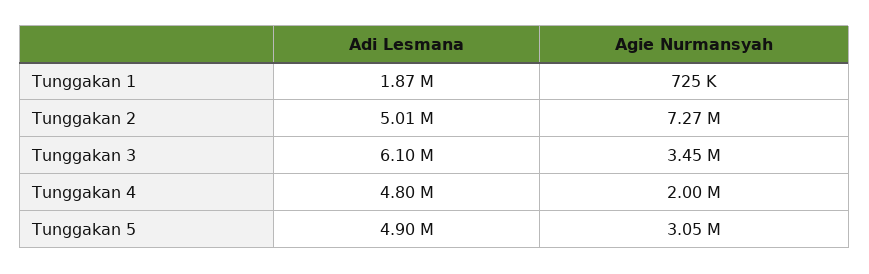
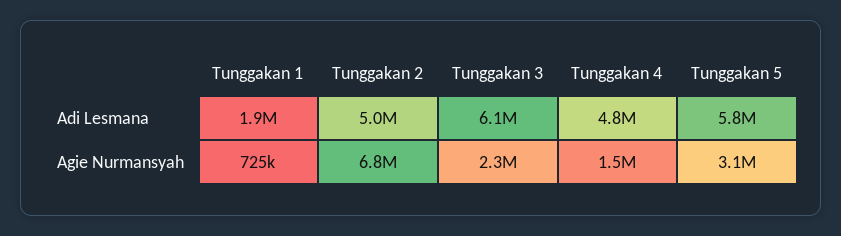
Agie Nurmansyah, Tunggakan 2: 7270000 -> 6800000
Agie Nurmansyah, Tunggakan 3: 3450000 -> 2300000
Agie Nurmansyah, Tunggakan 4: 2000000 -> 1500000
Adi Lesmana, Tunggakan 5: 4900000 -> 5800000

